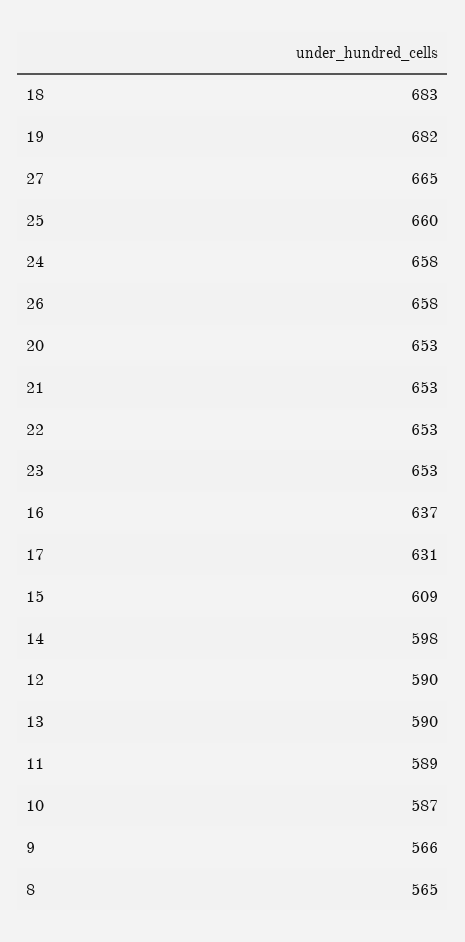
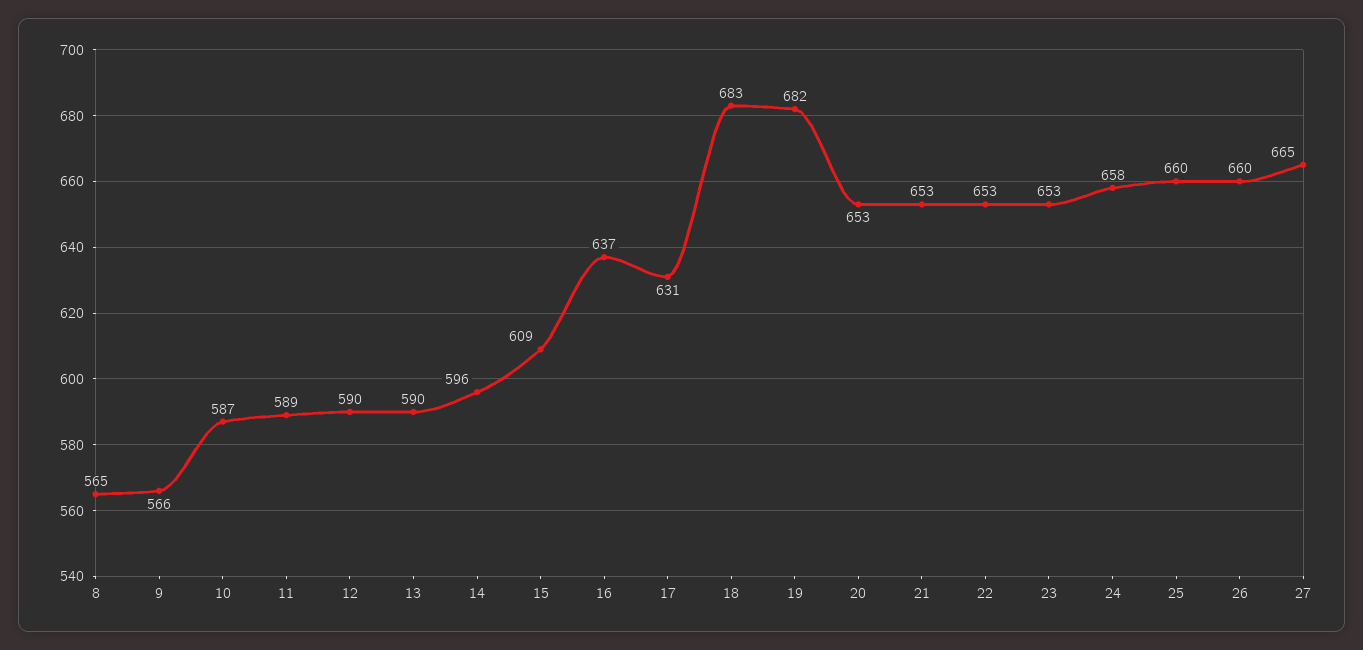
26: 658 -> 660
14: 598 -> 596

